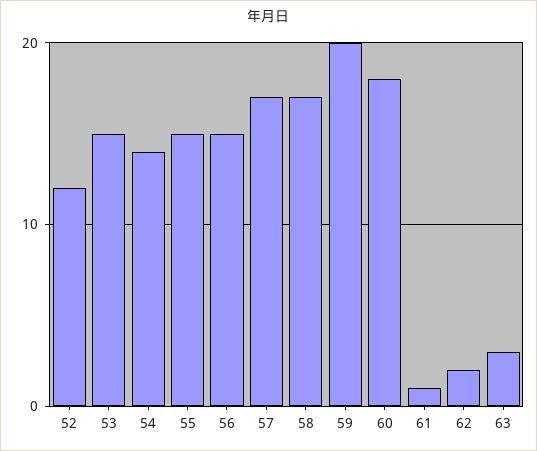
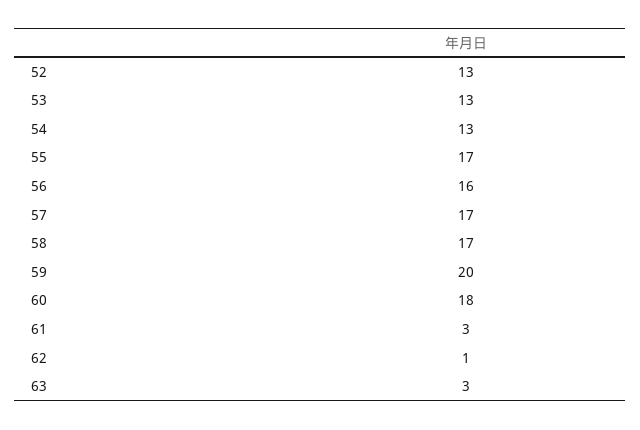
52: 12 -> 13
53: 15 -> 13
54: 14 -> 13
55: 15 -> 17
56: 15 -> 16
61: 1 -> 3
62: 2 -> 1

